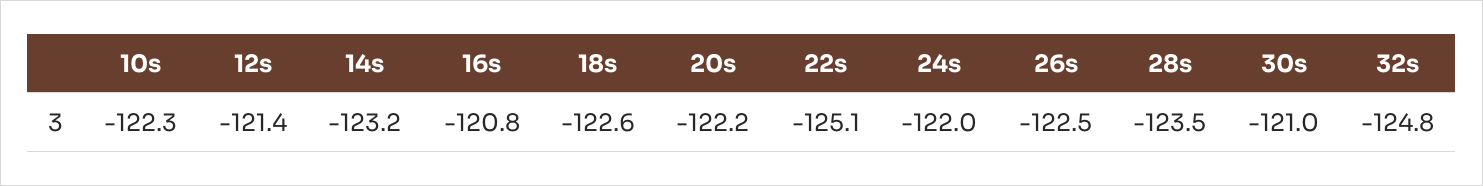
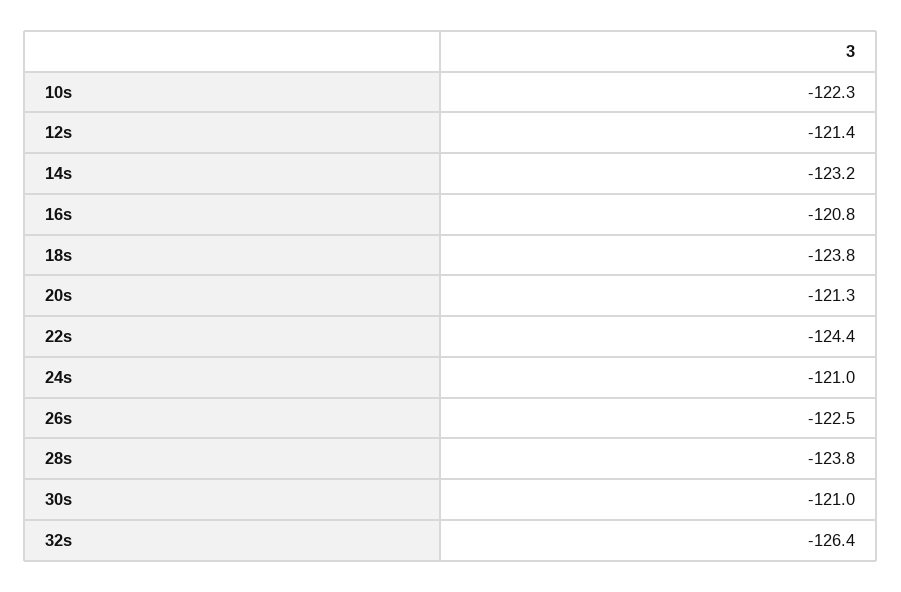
18s: -122.6 -> -123.8
20s: -122.2 -> -121.3
22s: -125.1 -> -124.4
24s: -122 -> -121
28s: -123.5 -> -123.8
32s: -124.8 -> -126.4

